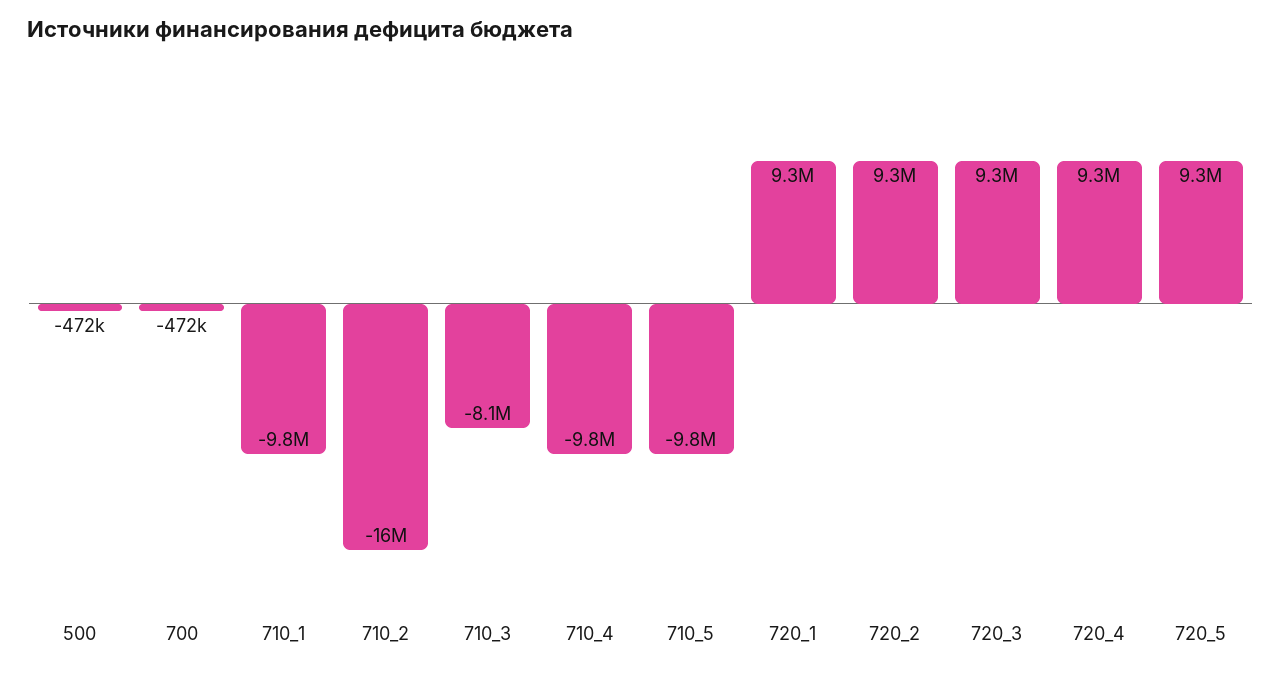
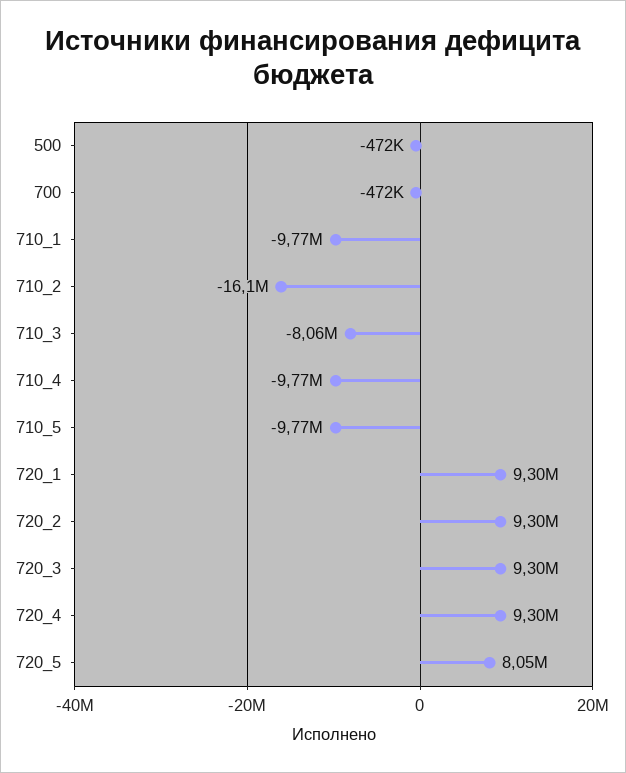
720_5: 9300000 -> 8050000

